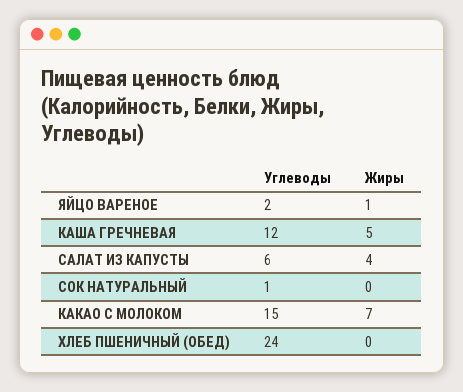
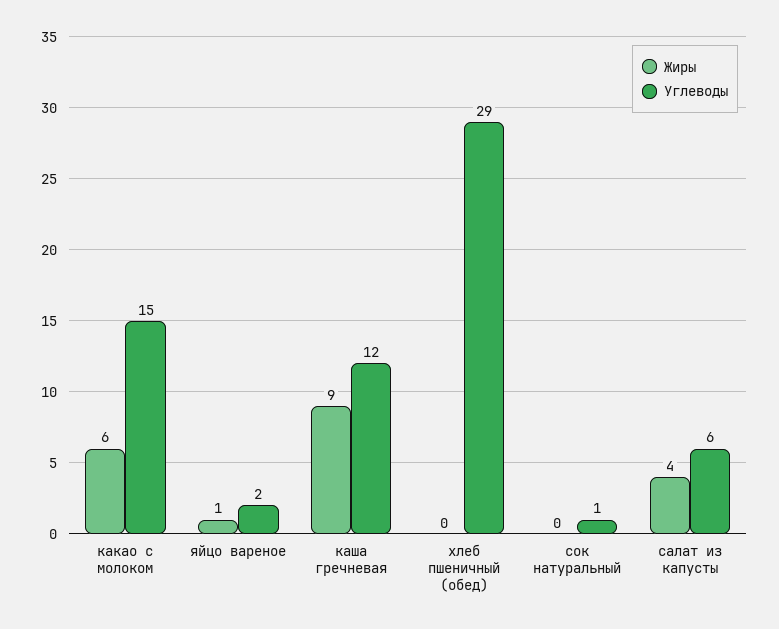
Жиры, КАША ГРЕЧНЕВАЯ: 5 -> 9
Жиры, КАКАО С МОЛОКОМ: 7 -> 6
Углеводы, ХЛЕБ ПШЕНИЧНЫЙ (ОБЕД): 24 -> 29

